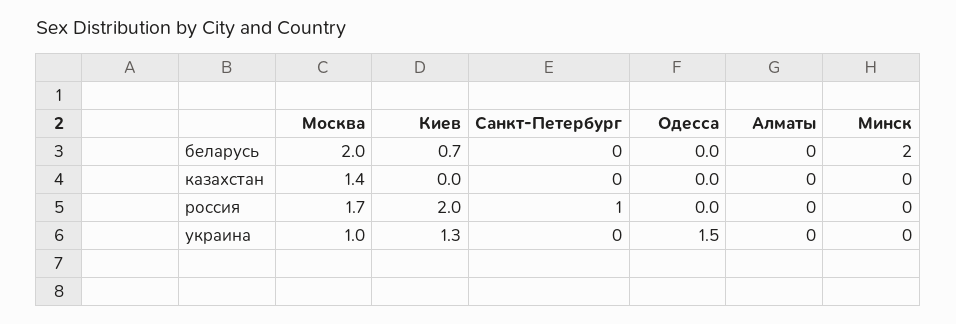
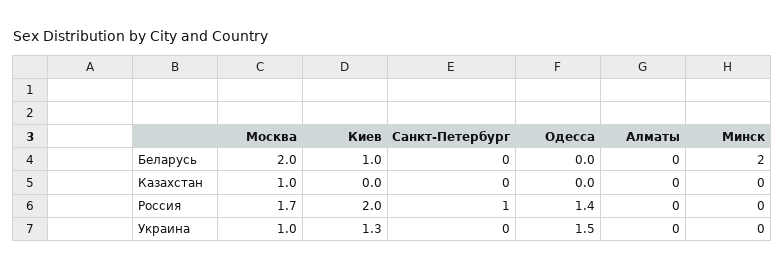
Киев, беларусь: 0.7 -> 1
Москва, казахстан: 1.4 -> 1
Одесса, россия: 0 -> 1.4

